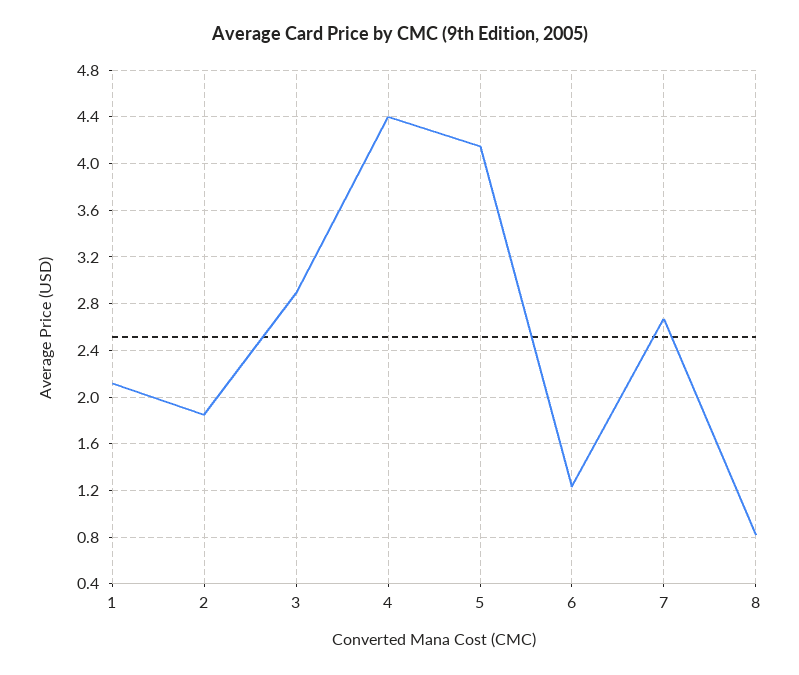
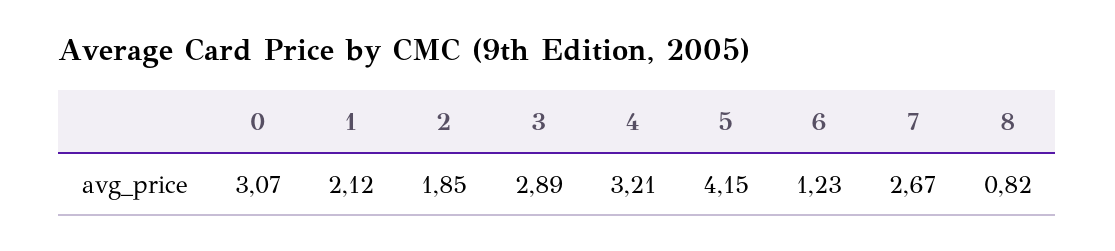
4: 4.4 -> 3.21
0: none -> 3.07

